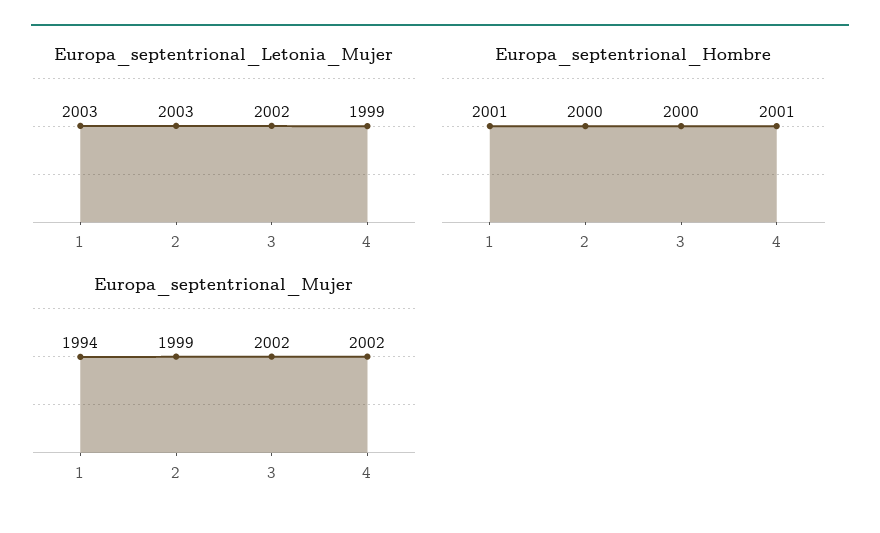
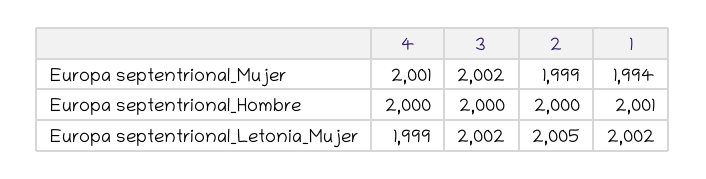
Europa_septentrional_Letonia_Mujer, 1: 2003 -> 2002
Europa_septentrional_Letonia_Mujer, 2: 2003 -> 2005
Europa_septentrional_Hombre, 4: 2001 -> 2000
Europa_septentrional_Mujer, 4: 2002 -> 2001

